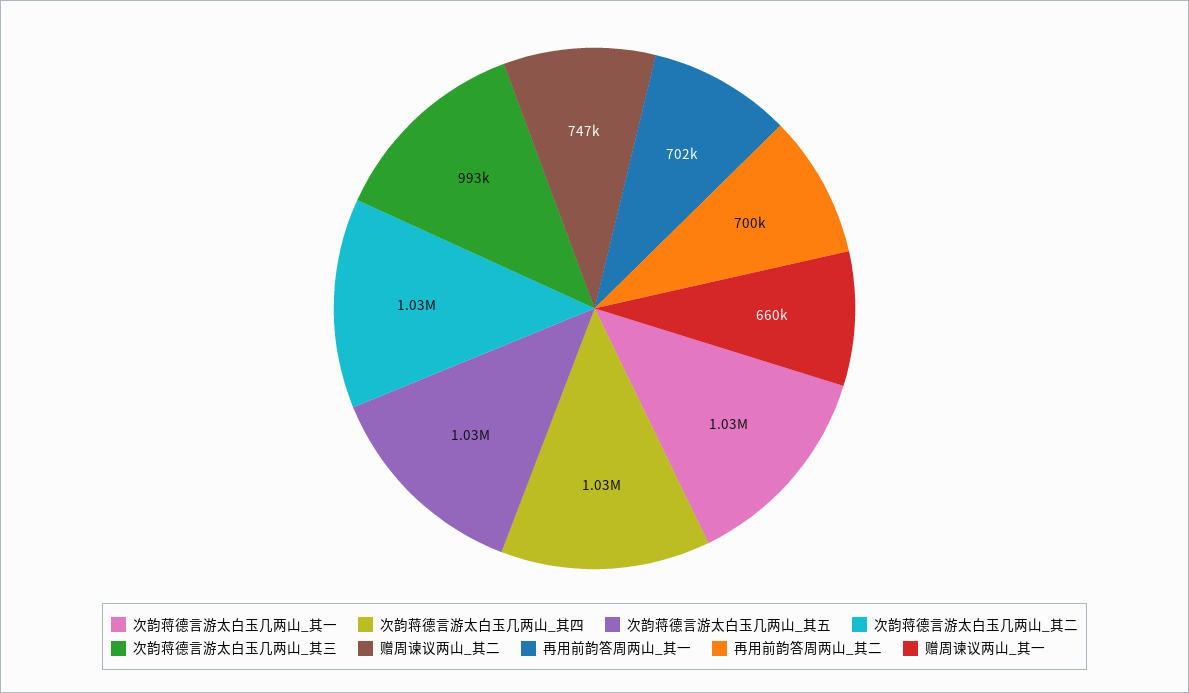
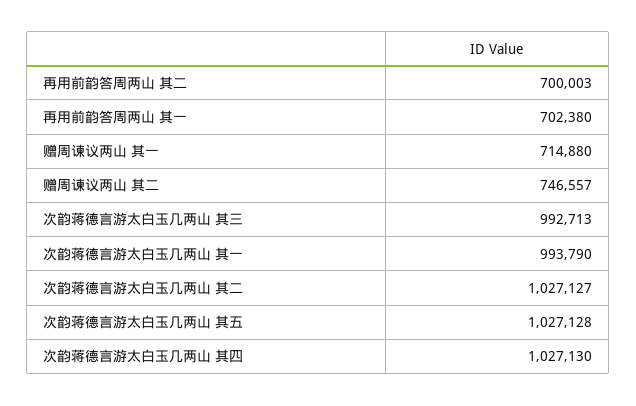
次韵蒋德言游太白玉几两山_其一: 1030000 -> 993790
赠周谏议两山_其一: 660000 -> 714880

